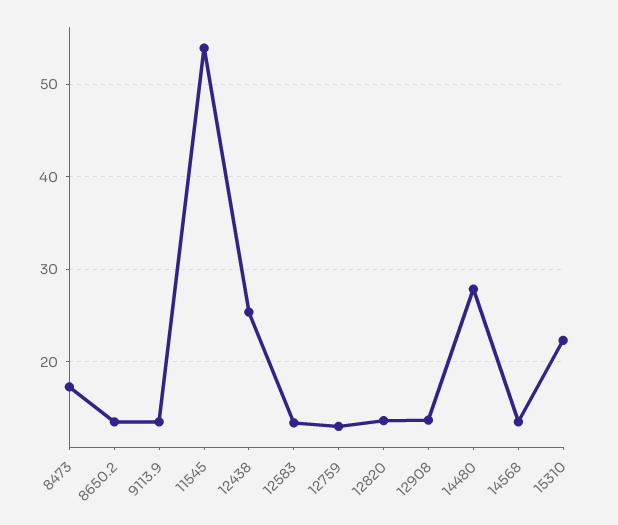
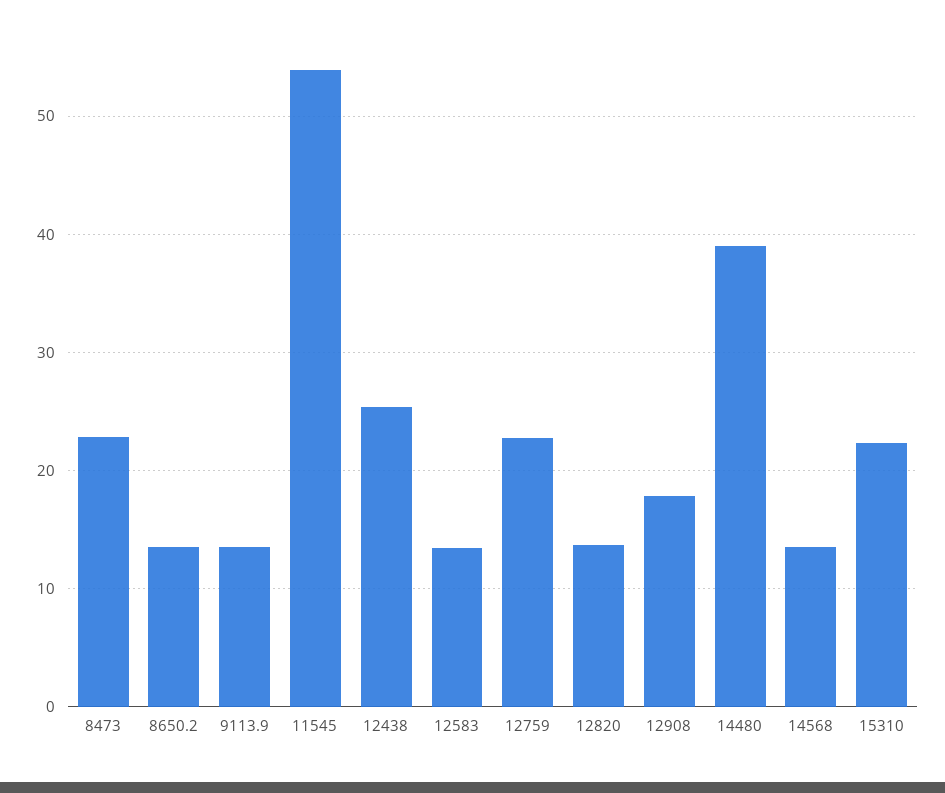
8473: 17 -> 23
12759: 13 -> 23
12908: 14 -> 18
14480: 28 -> 39

